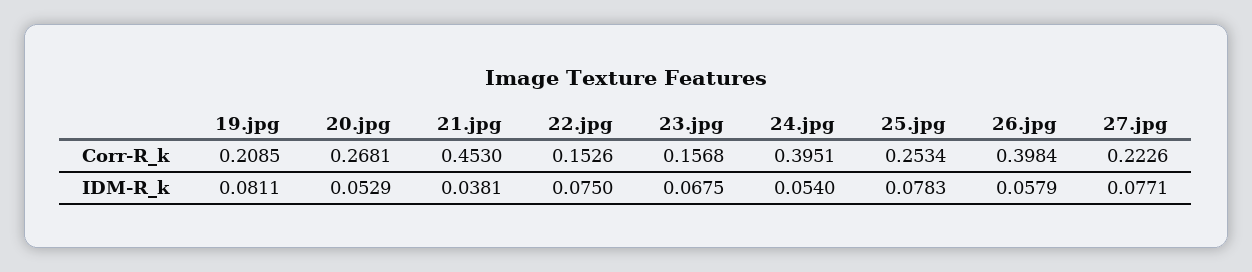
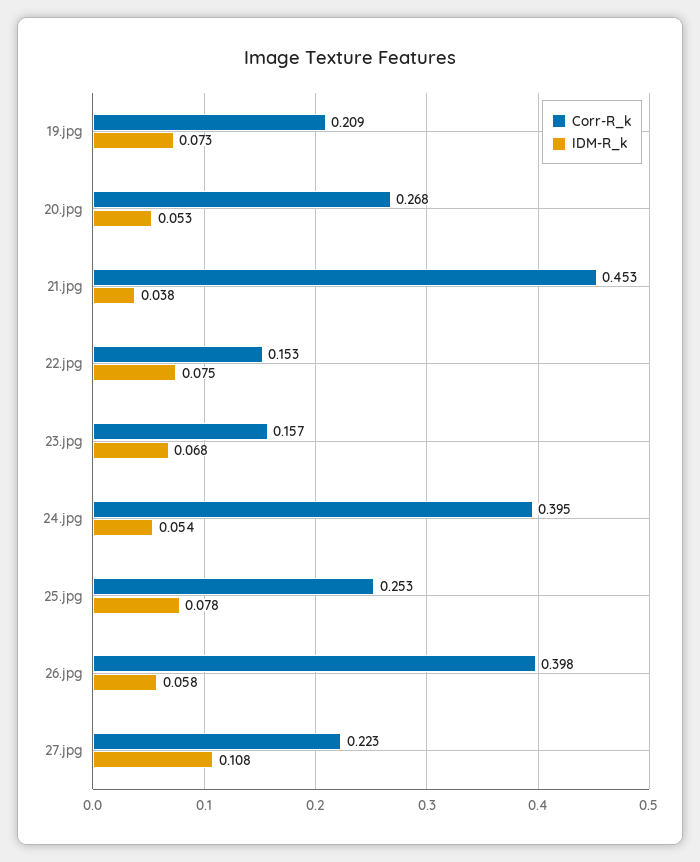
IDM-R_k, 19.jpg: 0.0811 -> 0.073
IDM-R_k, 27.jpg: 0.0771 -> 0.108

